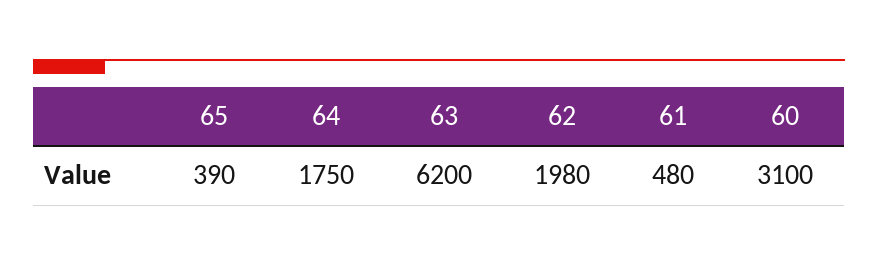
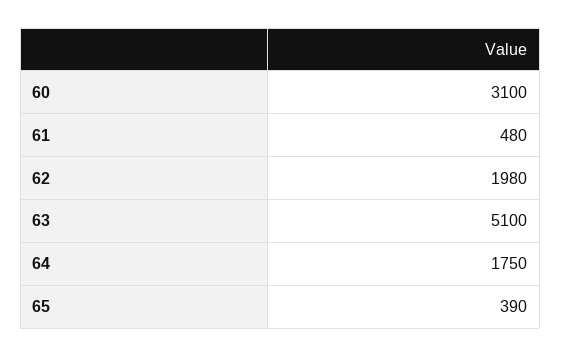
63: 6200 -> 5100

